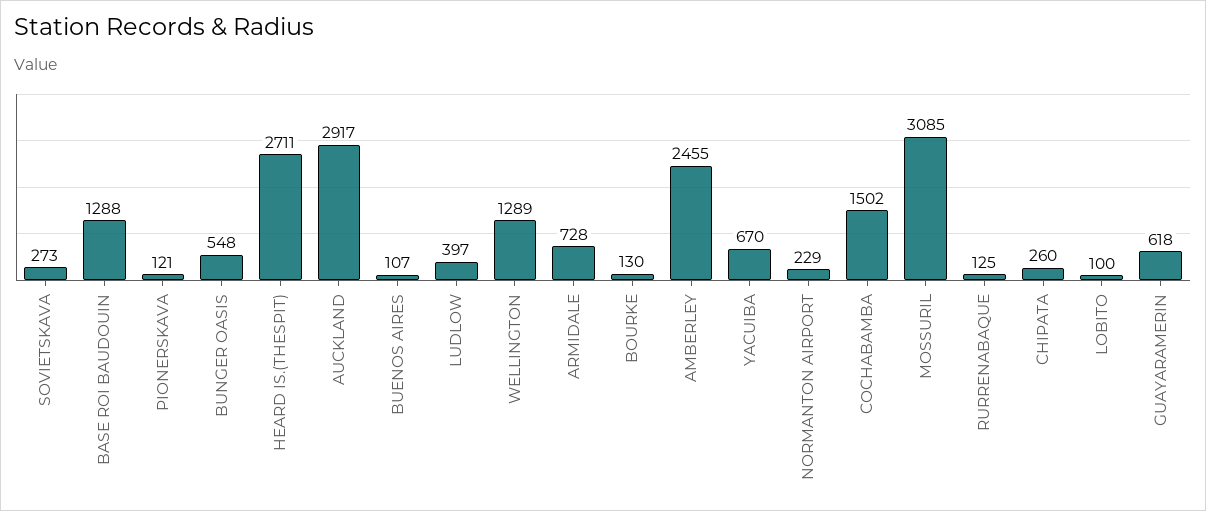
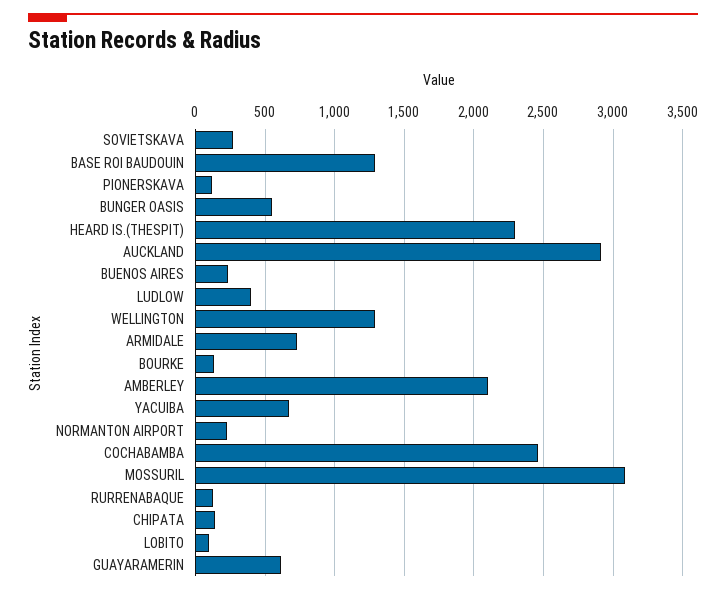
HEARD IS.(THESPIT): 2711 -> 2300
BUENOS AIRES: 107 -> 250
AMBERLEY: 2455 -> 2100
COCHABAMBA: 1502 -> 2450
CHIPATA: 260 -> 150

